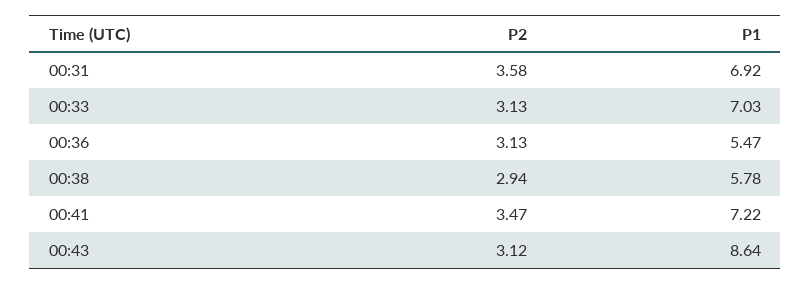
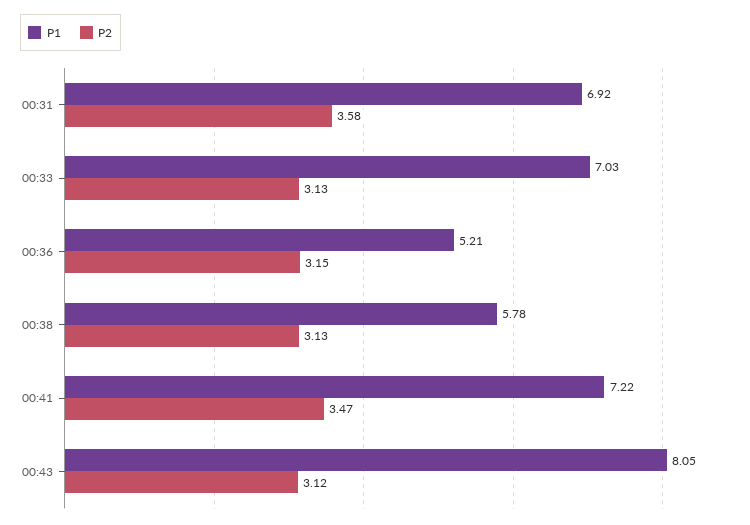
P2, 00:36: 3.13 -> 3.15
P1, 00:36: 5.47 -> 5.21
P2, 00:38: 2.94 -> 3.13
P1, 00:43: 8.64 -> 8.05

